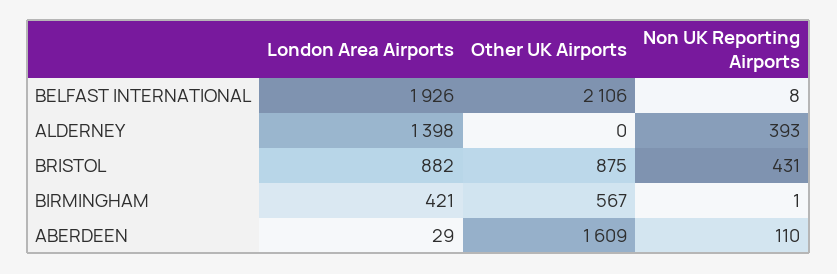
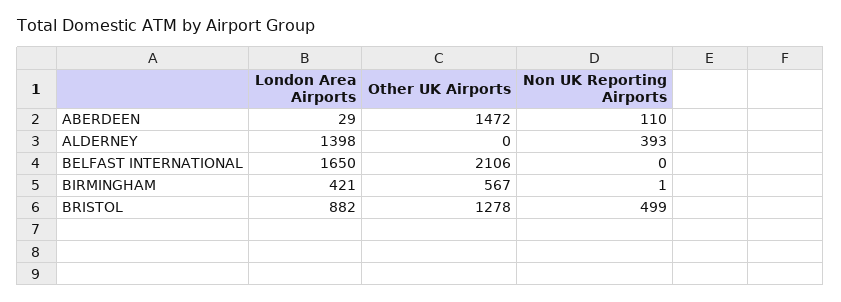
London Area Airports, BELFAST INTERNATIONAL: 1926 -> 1650
Non UK Reporting Airports, BELFAST INTERNATIONAL: 8 -> 0
Other UK Airports, BRISTOL: 875 -> 1278
Non UK Reporting Airports, BRISTOL: 431 -> 499
Other UK Airports, ABERDEEN: 1609 -> 1472

